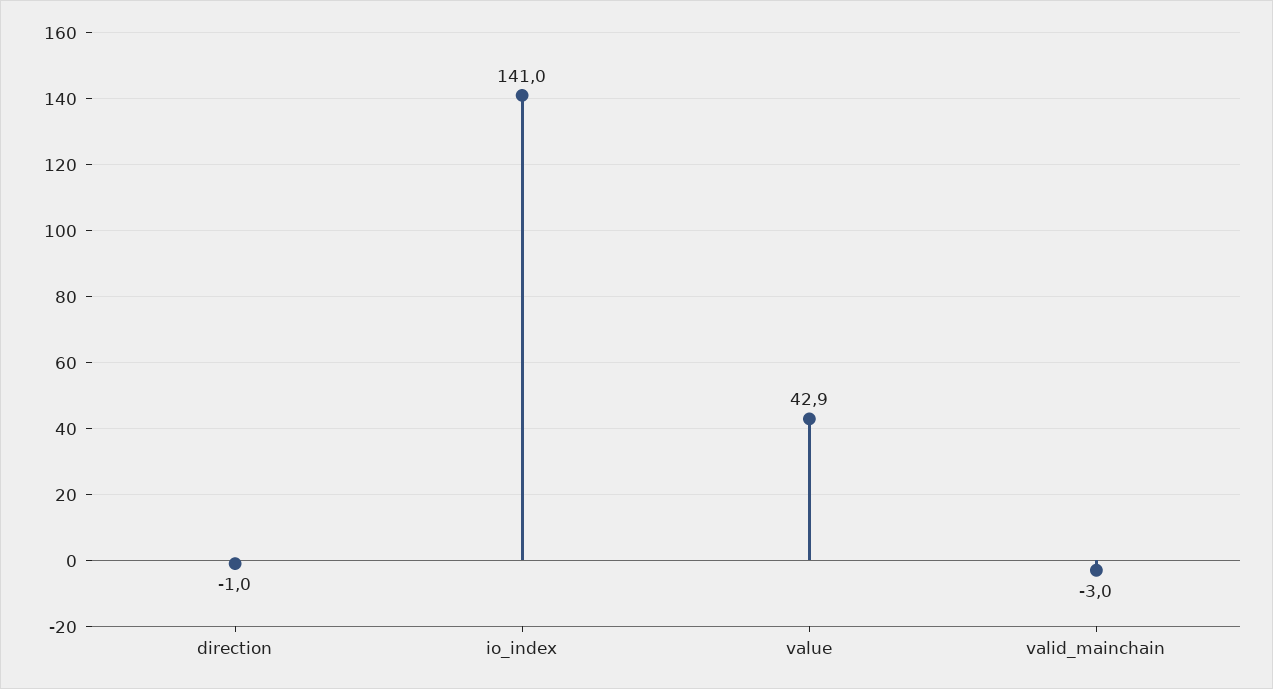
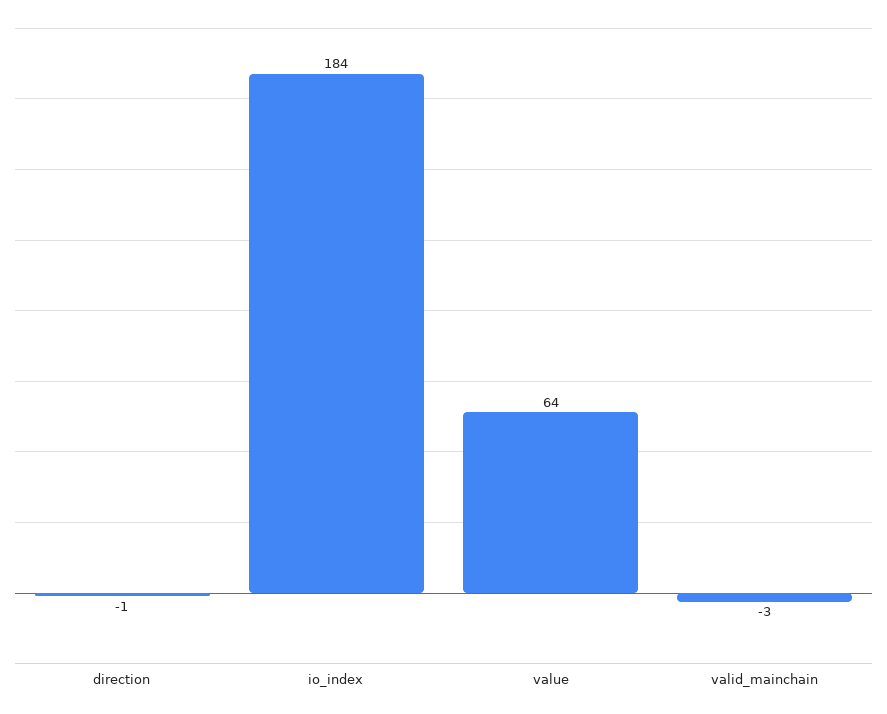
io_index: 141 -> 184
value: 42.9 -> 64

